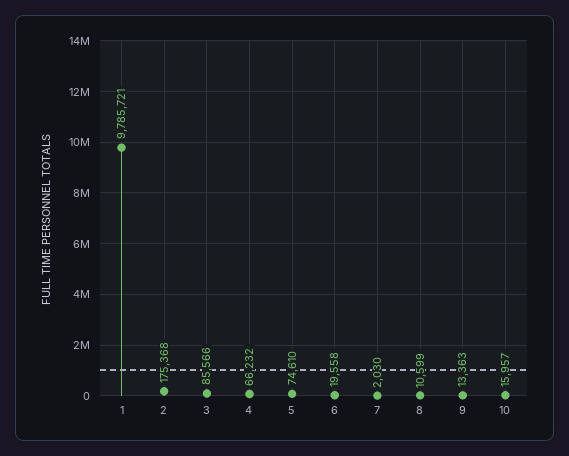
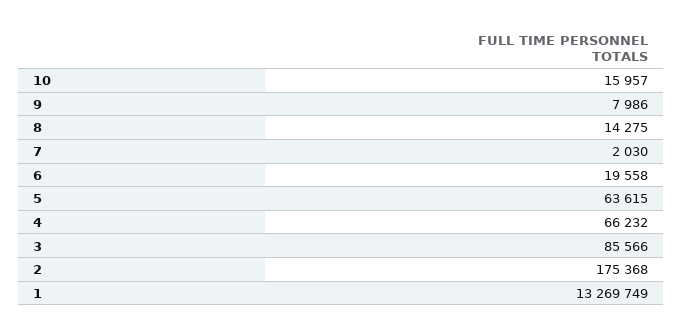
1: 9785721 -> 13269749
5: 74610 -> 63615
8: 10599 -> 14275
9: 13363 -> 7986

